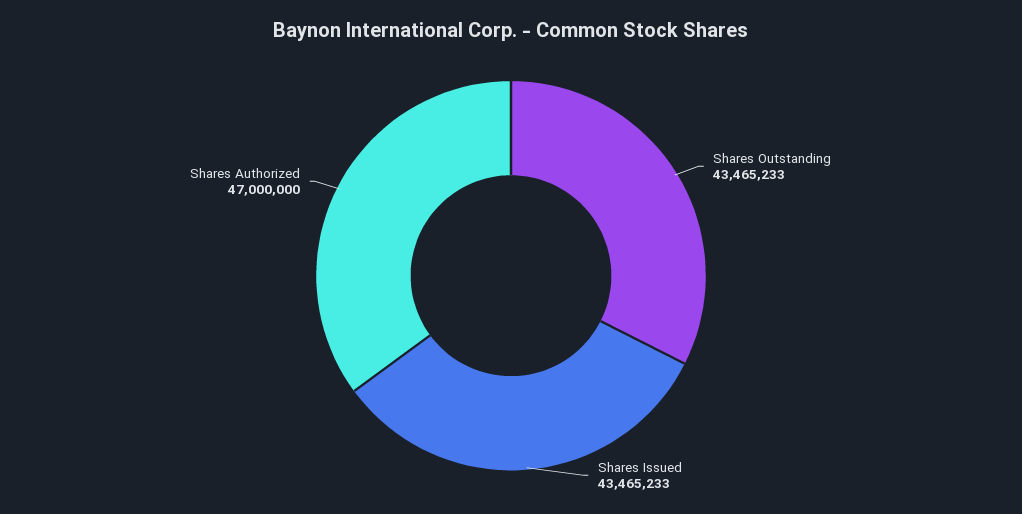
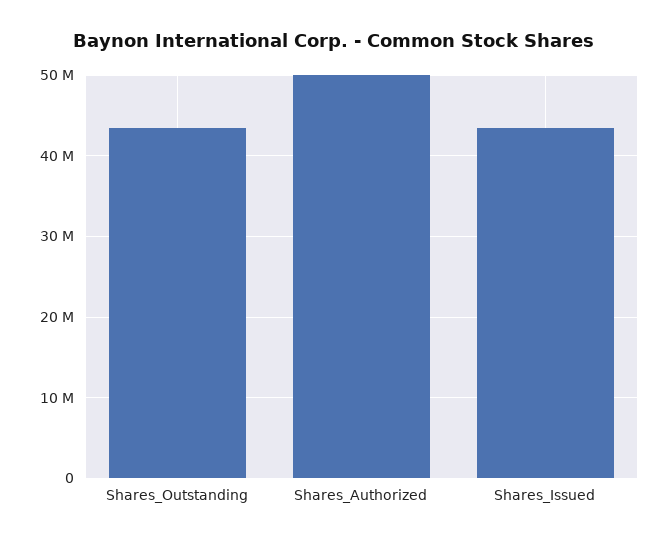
Shares Authorized: 47000000 -> 50000000

